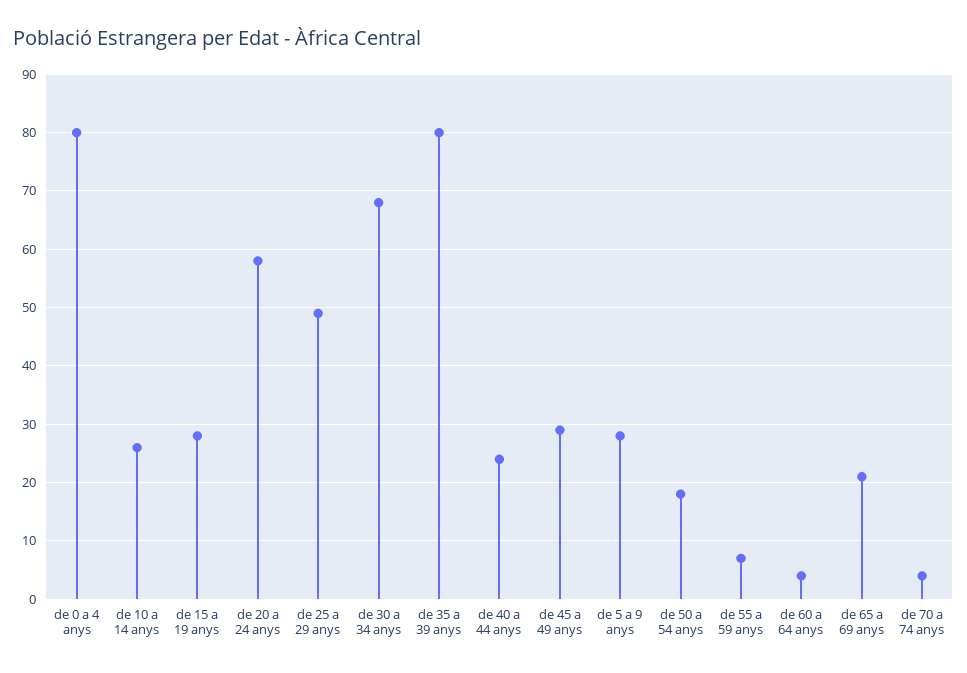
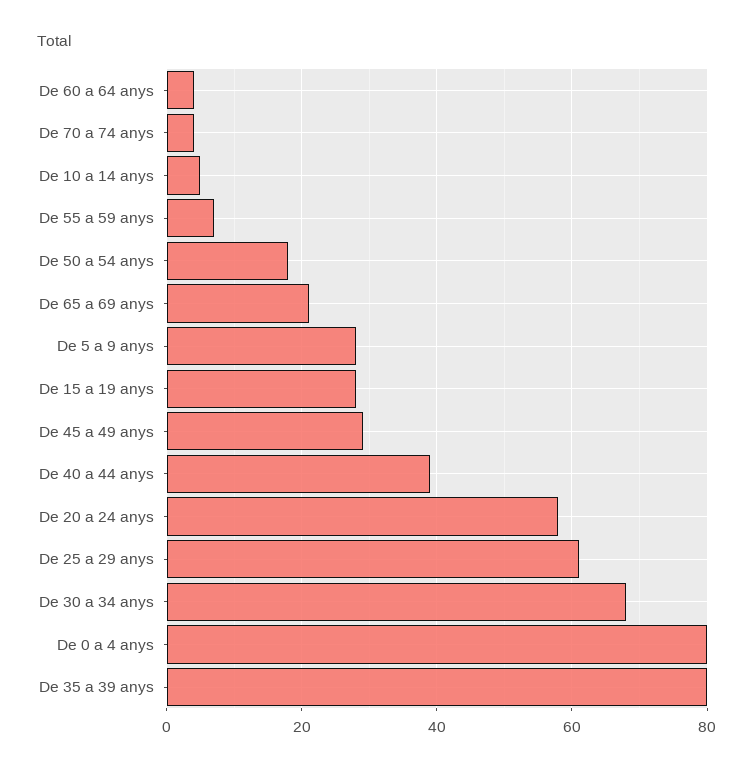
de 10 a 14 anys: 25 -> 5
de 25 a 29 anys: 50 -> 60
de 40 a 44 anys: 25 -> 40

